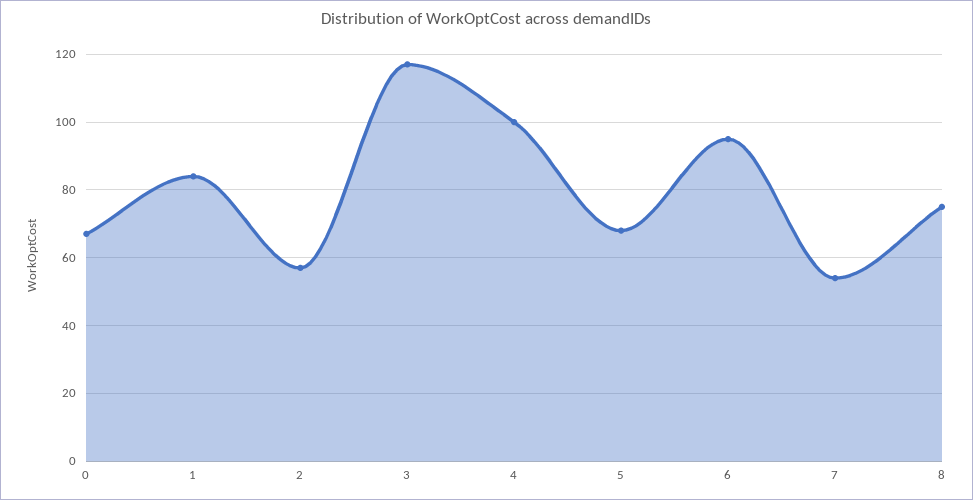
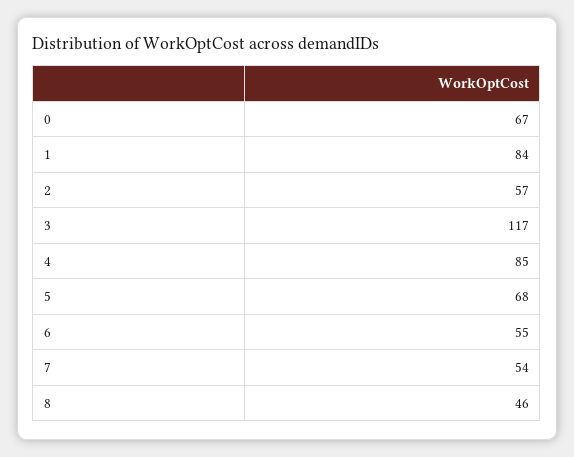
4: 100 -> 85
6: 95 -> 55
8: 75 -> 46

